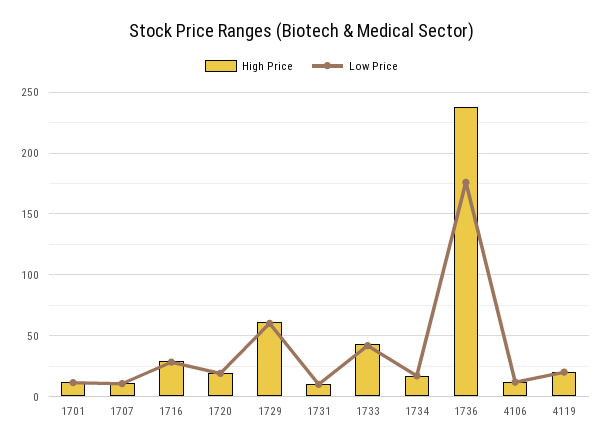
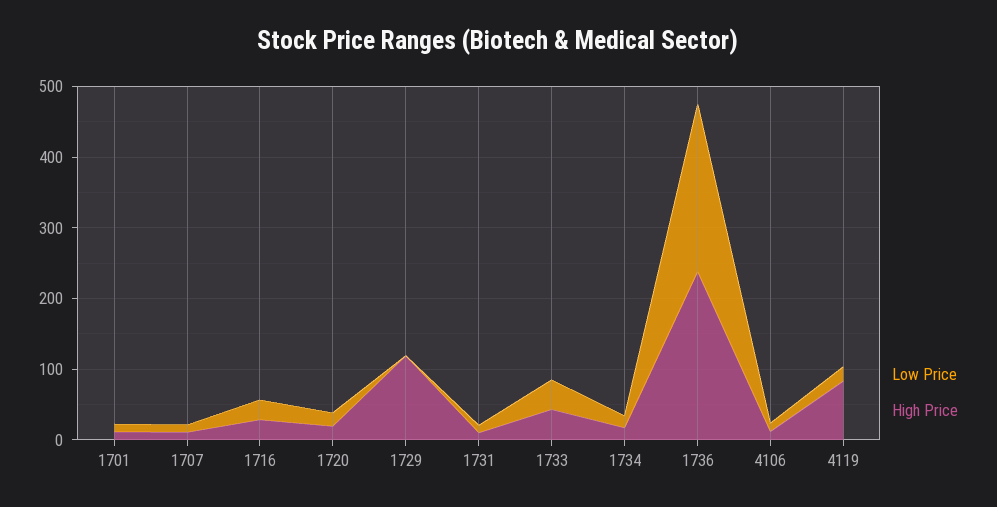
High Price, 1729: 60 -> 120
Low Price, 1729: 60 -> 0
Low Price, 1736: 175 -> 240
High Price, 4119: 20 -> 80

